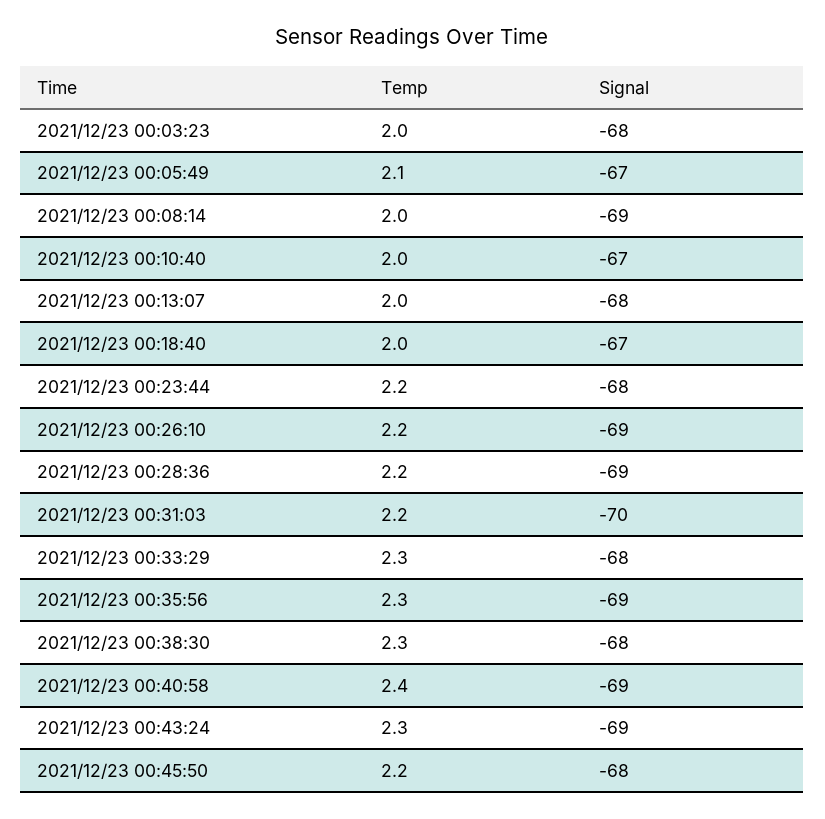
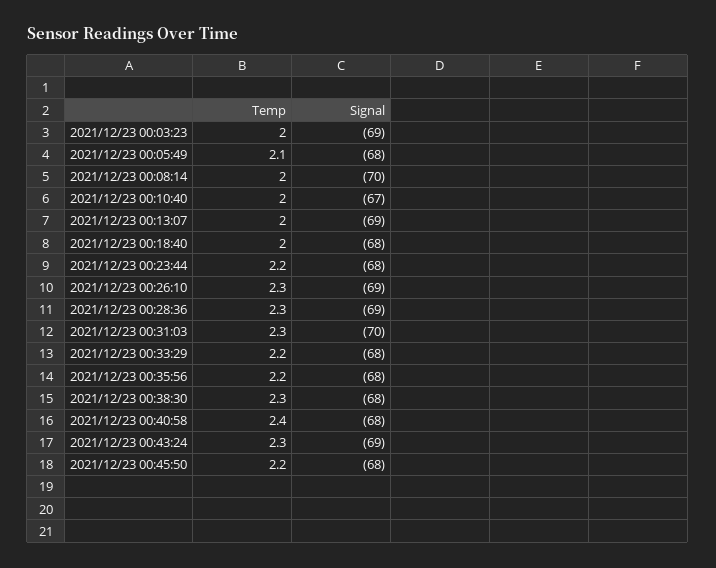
Signal, 2021/12/23 00:03:23: -68 -> -69
Signal, 2021/12/23 00:05:49: -67 -> -68
Signal, 2021/12/23 00:08:14: -69 -> -70
Signal, 2021/12/23 00:13:07: -68 -> -69
Signal, 2021/12/23 00:18:40: -67 -> -68
Temp, 2021/12/23 00:26:10: 2.2 -> 2.3
Temp, 2021/12/23 00:28:36: 2.2 -> 2.3
Temp, 2021/12/23 00:31:03: 2.2 -> 2.3
Temp, 2021/12/23 00:33:29: 2.3 -> 2.2
Temp, 2021/12/23 00:35:56: 2.3 -> 2.2
Signal, 2021/12/23 00:35:56: -69 -> -68
Signal, 2021/12/23 00:40:58: -69 -> -68

